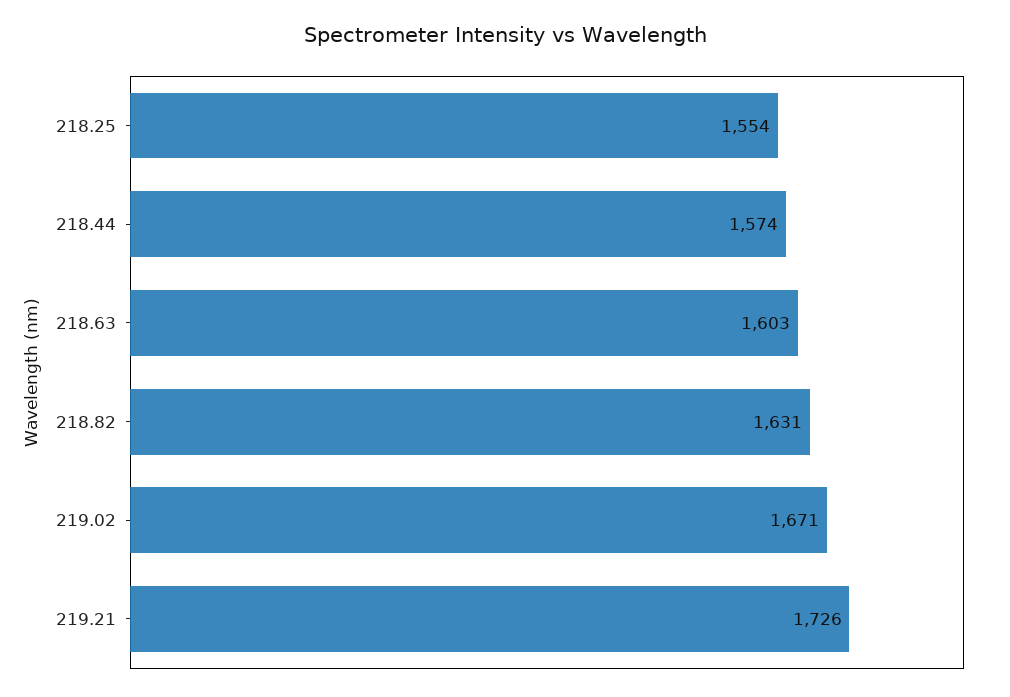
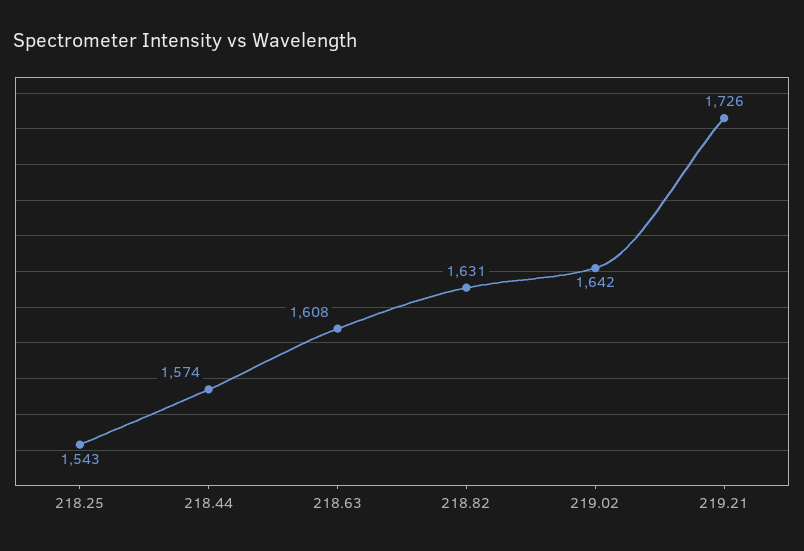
218.25: 1554 -> 1543
218.63: 1603 -> 1608
219.02: 1671 -> 1642

